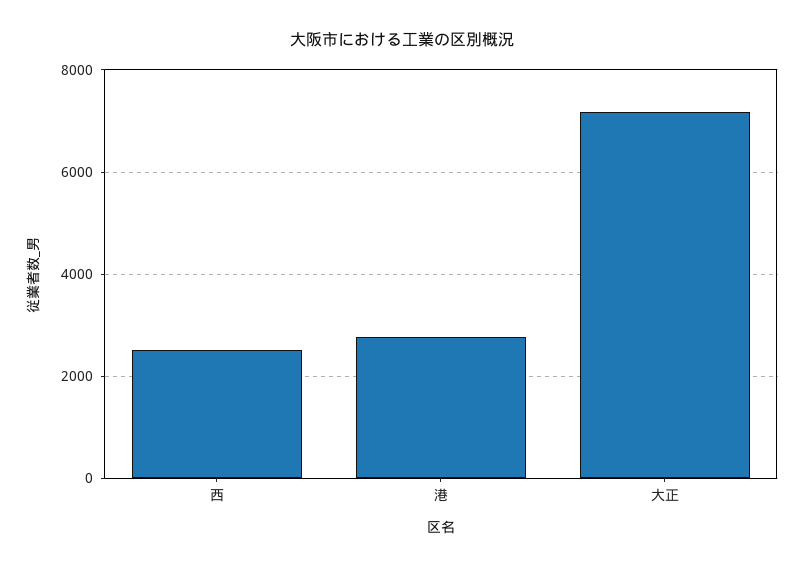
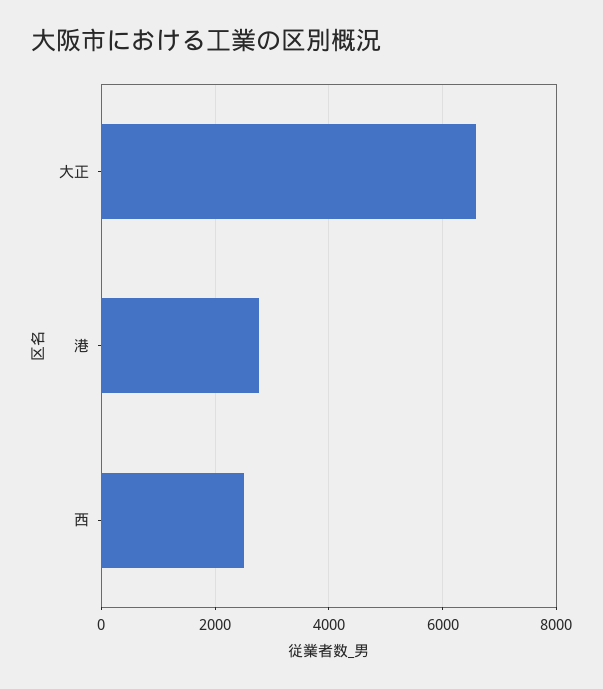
大正: 7200 -> 6600

